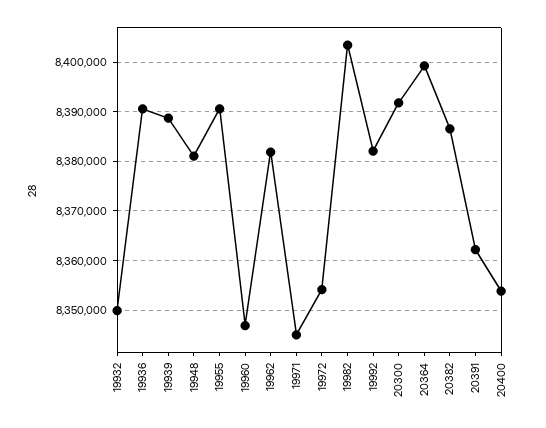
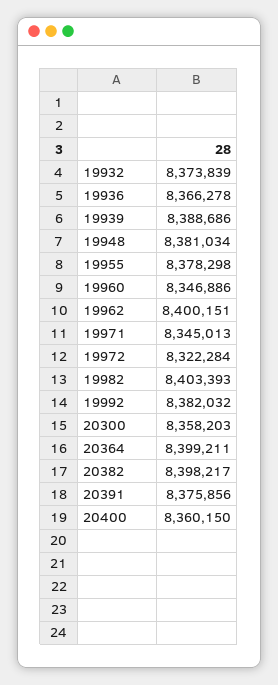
19932: 8350000 -> 8373839
19936: 8390000 -> 8366278
19955: 8390000 -> 8378298
19962: 8382000 -> 8400151
19972: 8354000 -> 8322284
20300: 8392000 -> 8358203
20382: 8386000 -> 8398217
20391: 8362000 -> 8375856
20400: 8354000 -> 8360150

